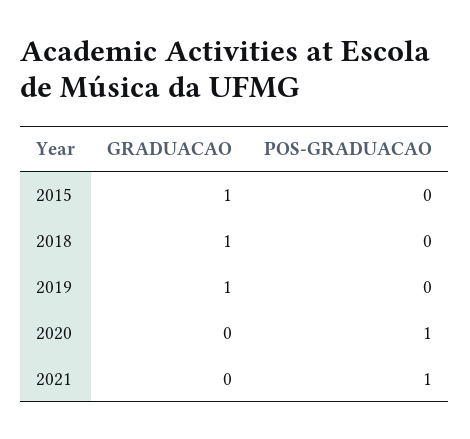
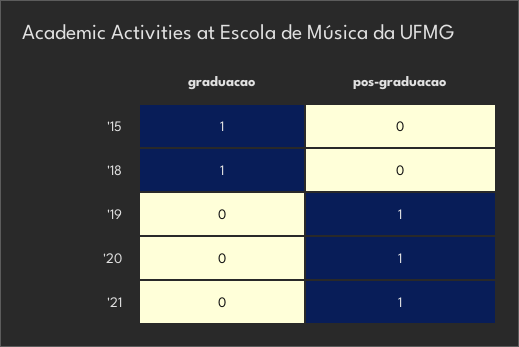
GRADUACAO, 2019: 1 -> 0
POS-GRADUACAO, 2019: 0 -> 1

